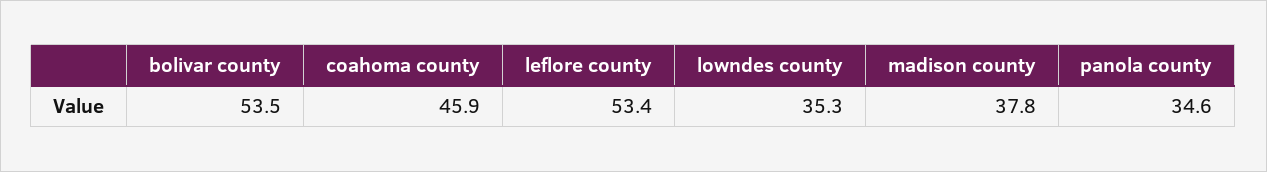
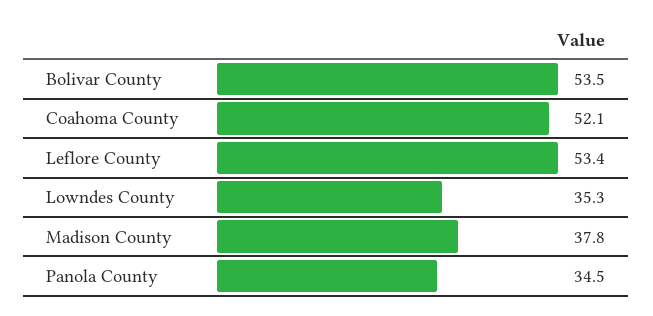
coahoma county: 45.9 -> 52.1
panola county: 34.6 -> 34.5

